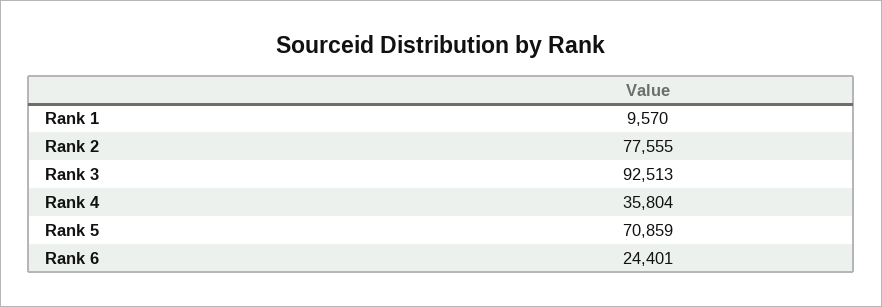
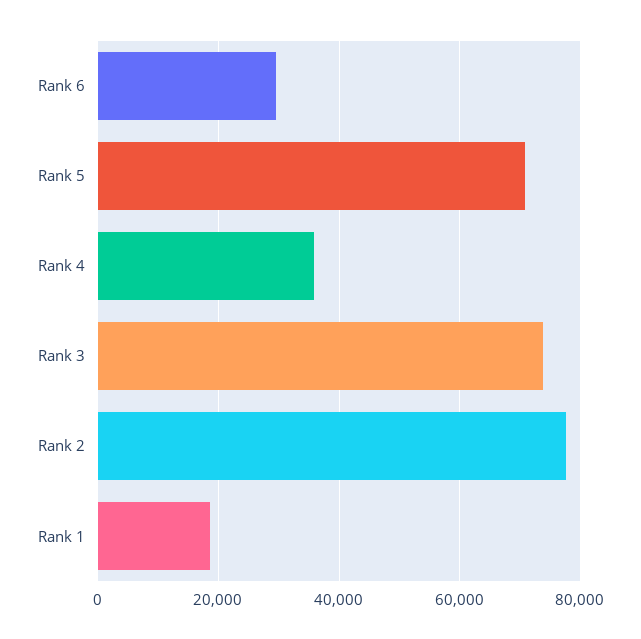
Rank 1: 9570 -> 18000
Rank 3: 92513 -> 74000
Rank 6: 24401 -> 30000

